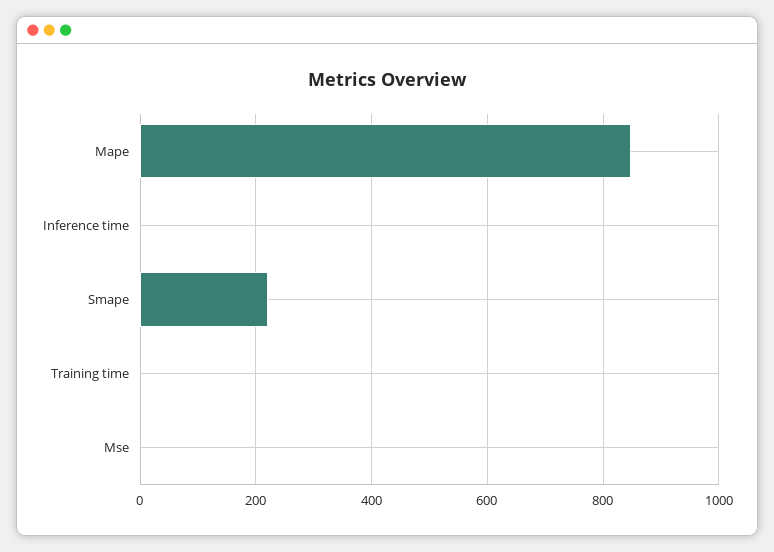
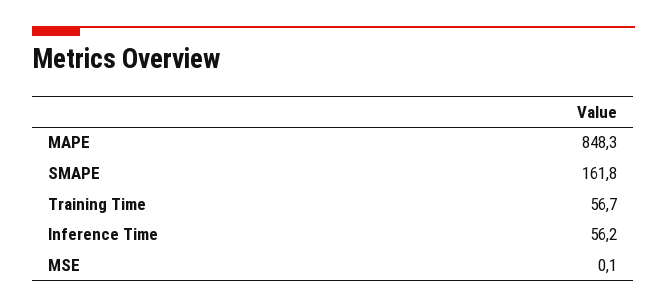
Inference time: 0 -> 56.2
Smape: 220 -> 161.8
Training time: 0 -> 56.7

